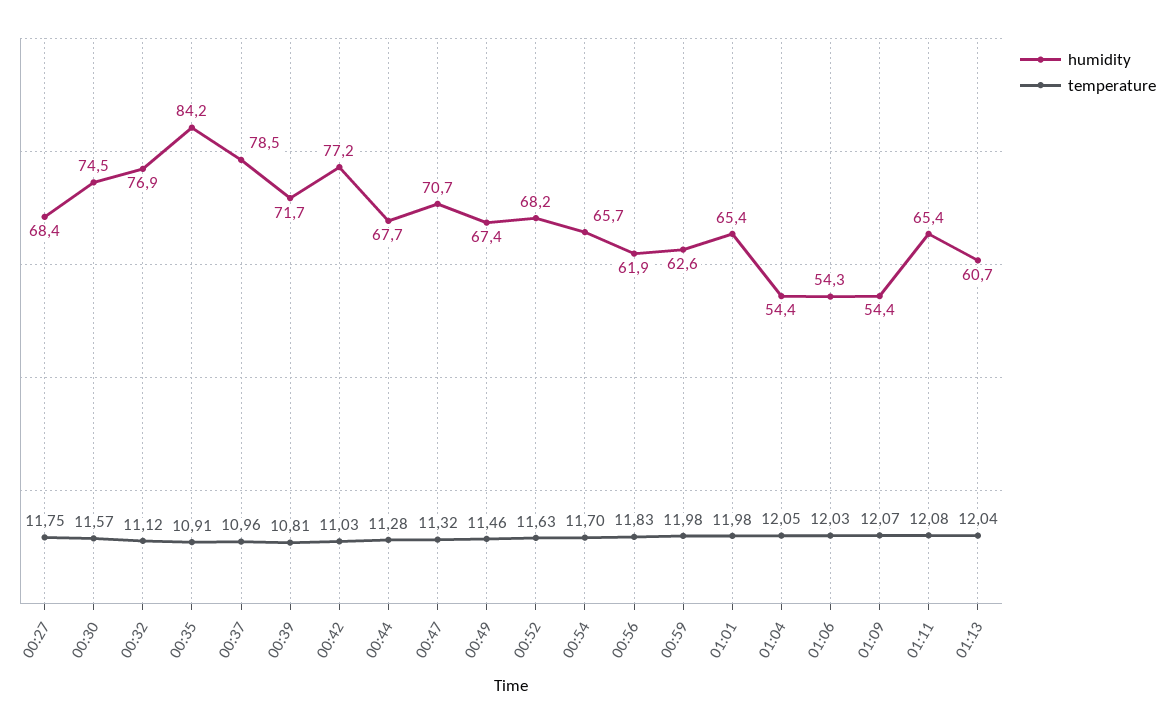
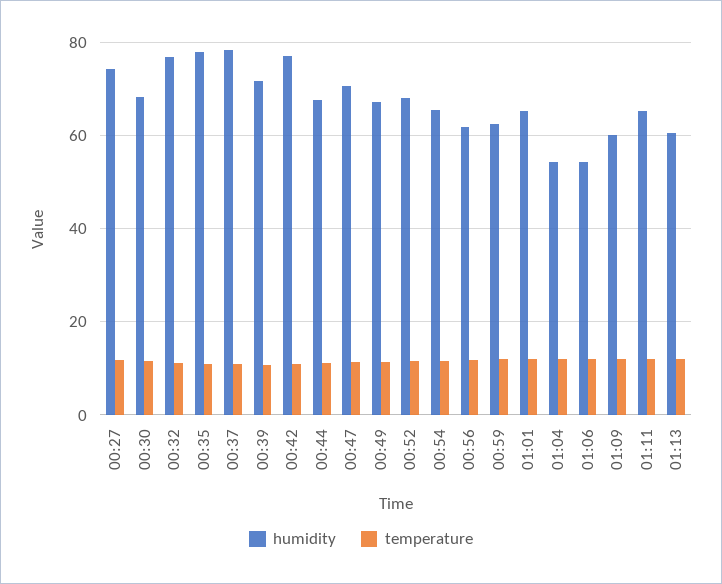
humidity, 00:27: 68.4 -> 74
humidity, 00:30: 74.5 -> 68
humidity, 00:35: 84.2 -> 78
humidity, 01:09: 54.4 -> 60

